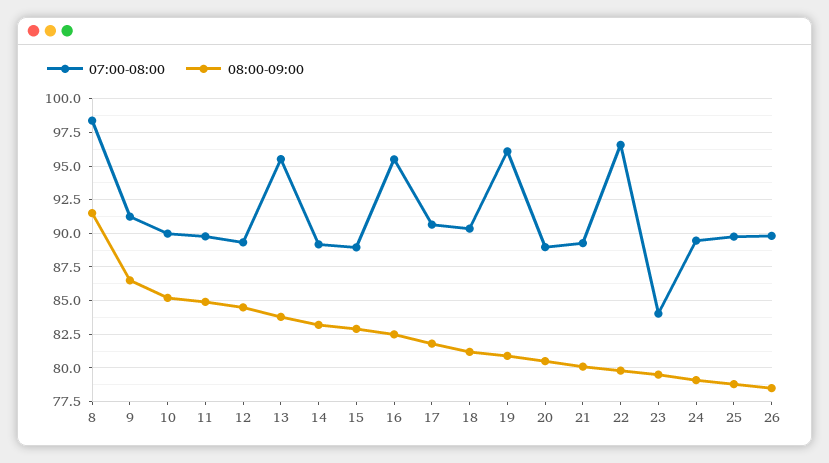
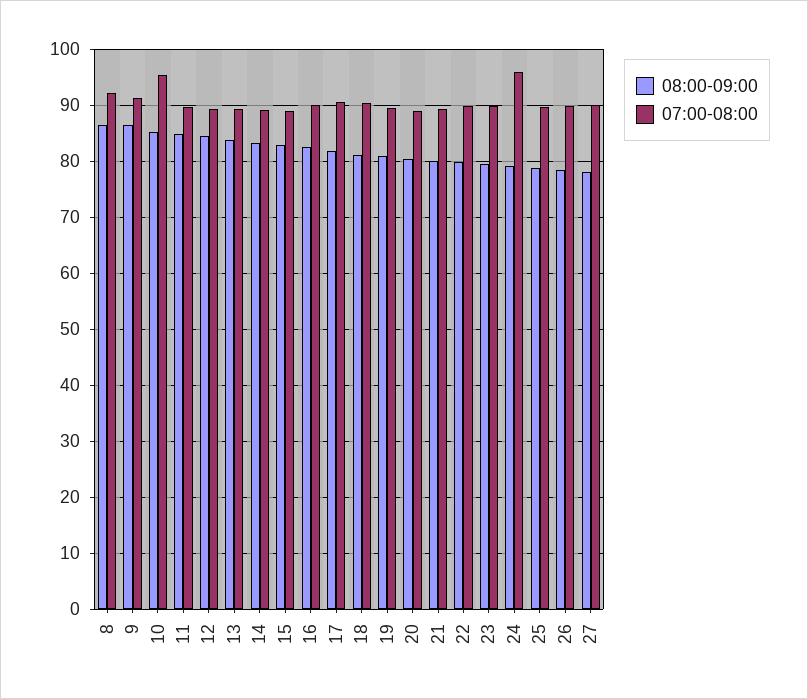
07:00-08:00, 8: 98.5 -> 92
08:00-09:00, 8: 91.5 -> 86
07:00-08:00, 10: 90 -> 96
07:00-08:00, 13: 95.5 -> 90
07:00-08:00, 16: 95.5 -> 90
07:00-08:00, 19: 96 -> 90
07:00-08:00, 22: 96.5 -> 90
07:00-08:00, 23: 84 -> 90
07:00-08:00, 24: 89.5 -> 96
08:00-09:00, 27: none -> 78
07:00-08:00, 27: none -> 90

